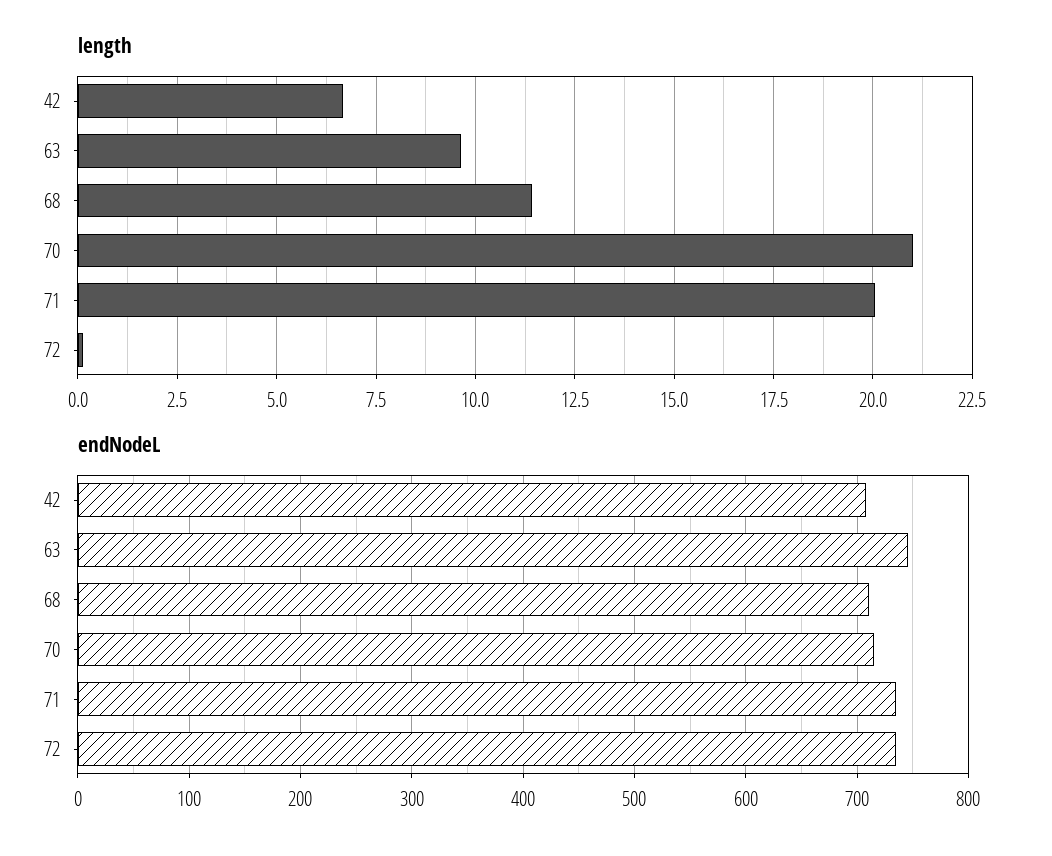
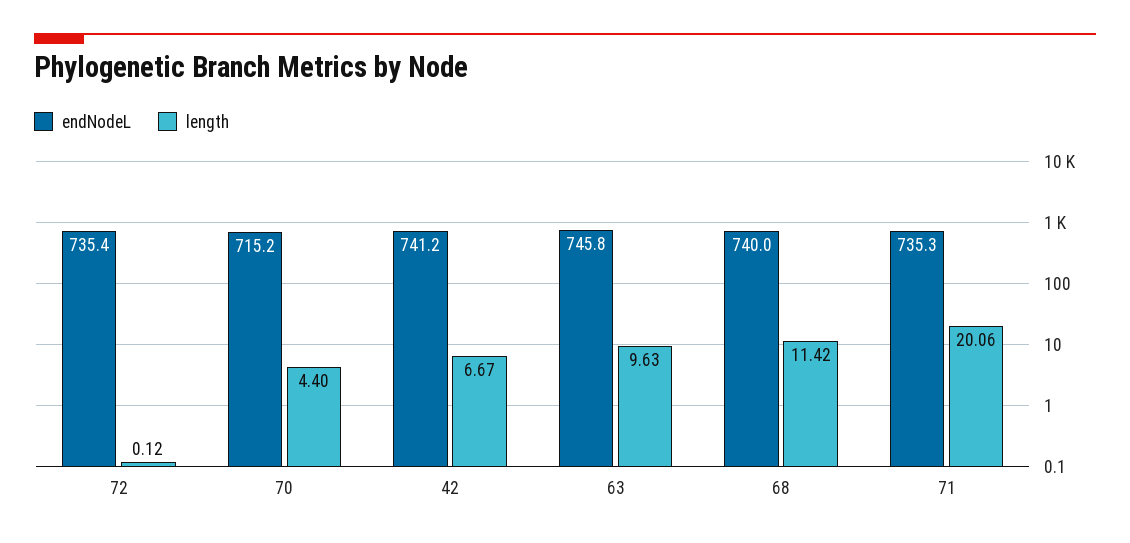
length, 70: 21 -> 4.4
endNodeL, 42: 710 -> 741.2
endNodeL, 68: 710 -> 740

